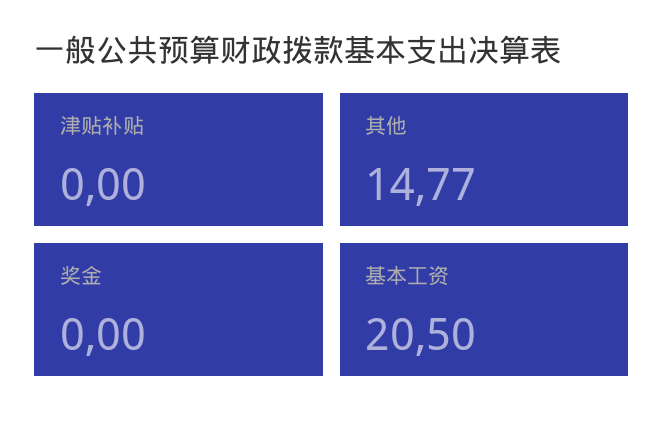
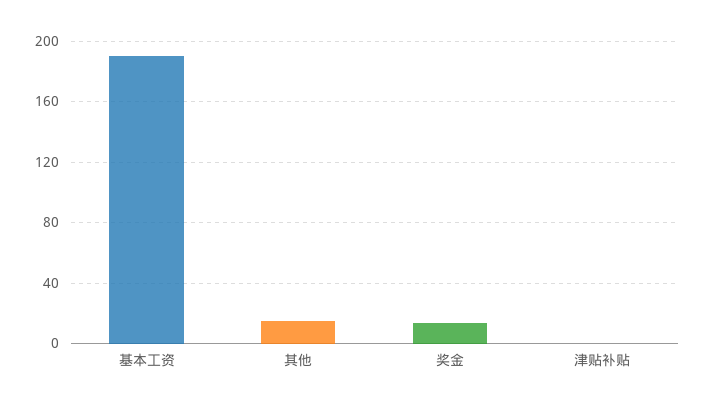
奖金: 0 -> 15
基本工资: 20.5 -> 190

